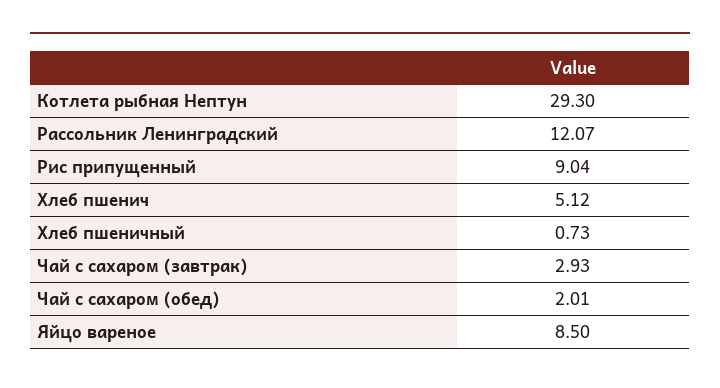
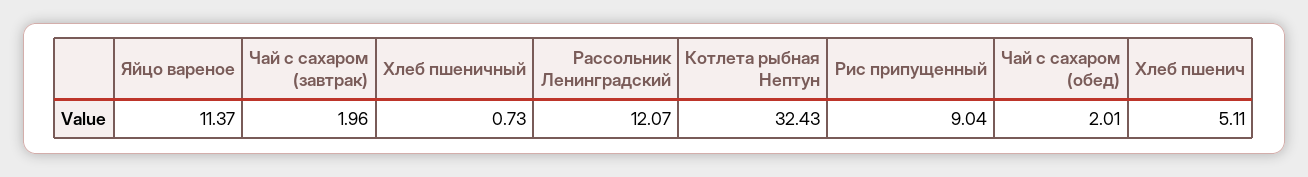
Котлета рыбная Нептун: 29.3 -> 32.43
Хлеб пшенич: 5.12 -> 5.11
Чай с сахаром (завтрак): 2.93 -> 1.96
Яйцо вареное: 8.5 -> 11.37

